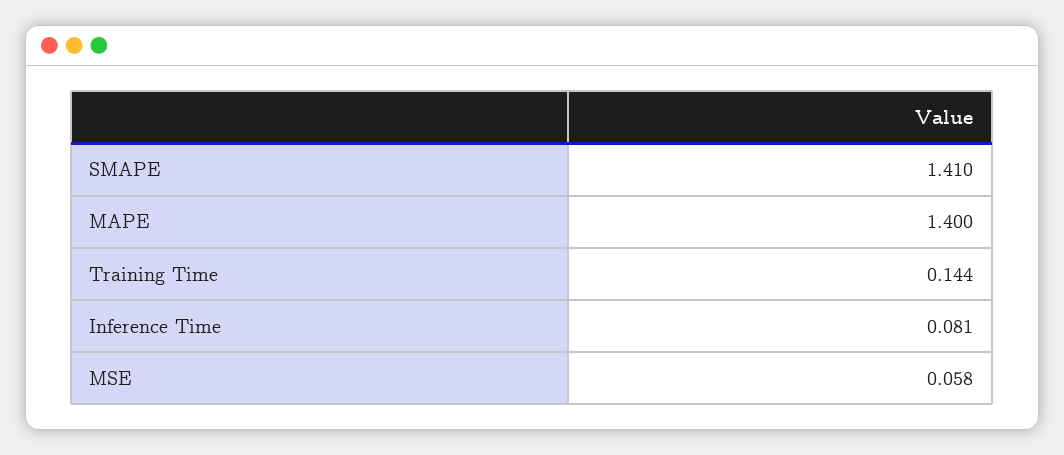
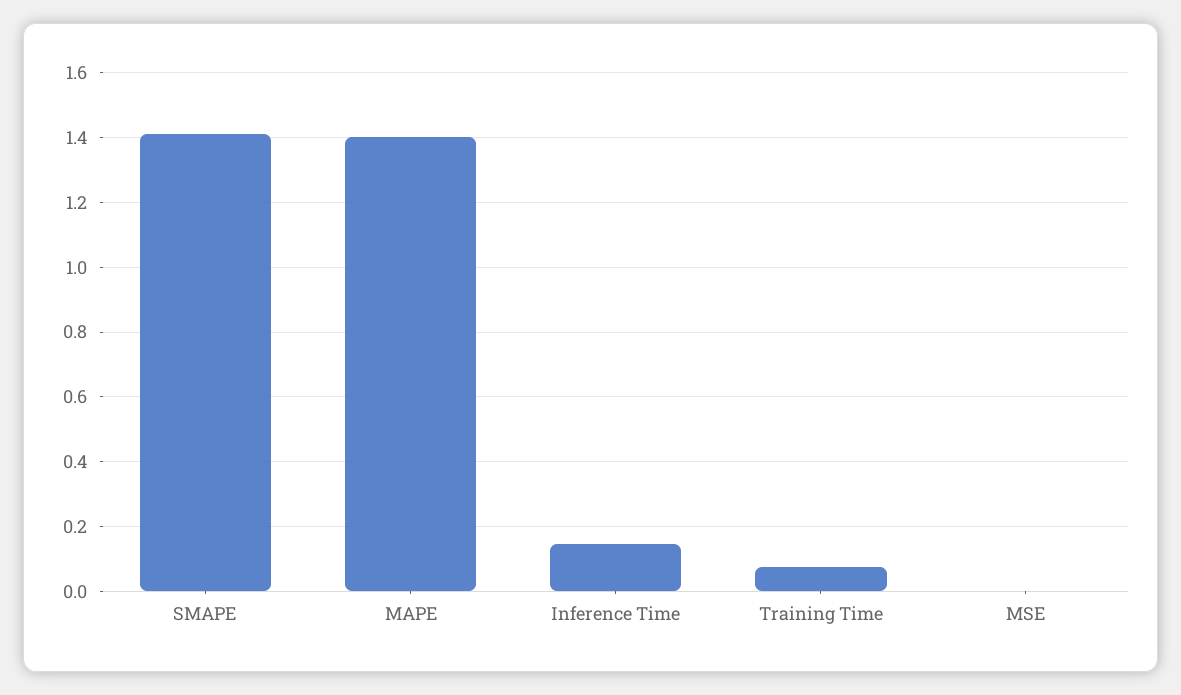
Training Time: 0.144 -> 0.08
Inference Time: 0.081 -> 0.14
MSE: 0.058 -> 0

